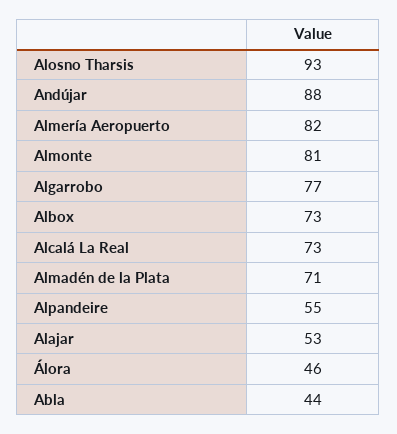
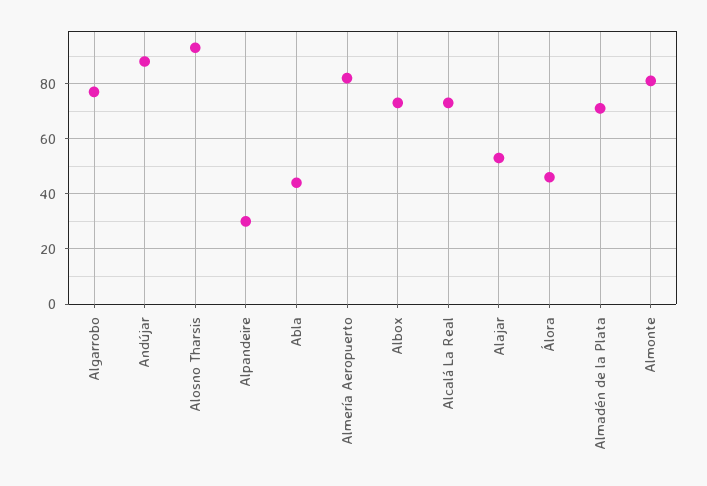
Alpandeire: 55 -> 30

